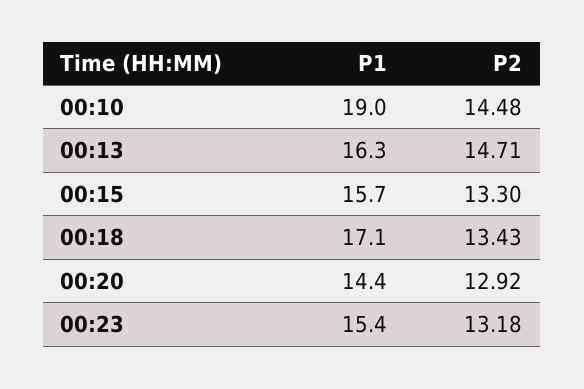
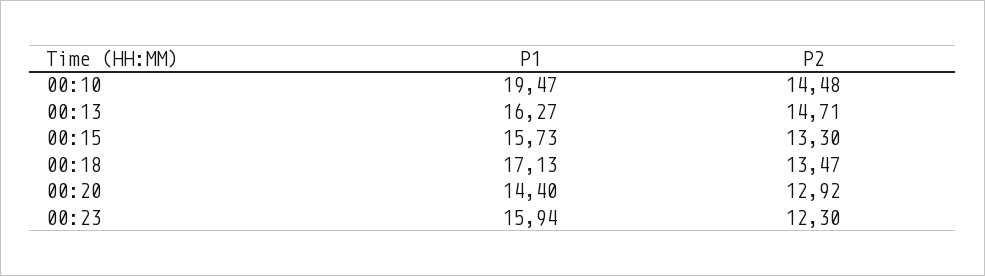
P1, 00:10: 19 -> 19.47
P2, 00:18: 13.43 -> 13.47
P1, 00:23: 15.4 -> 15.94
P2, 00:23: 13.18 -> 12.3

